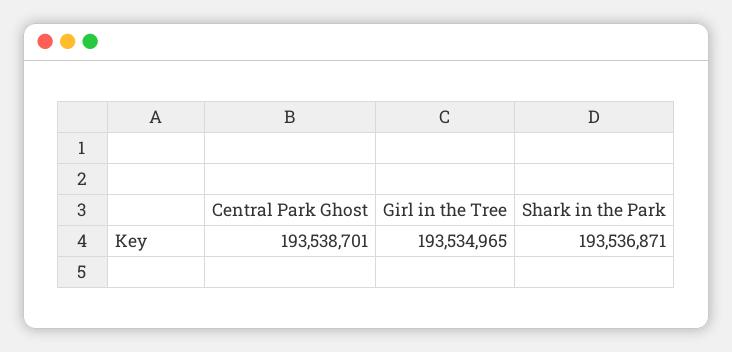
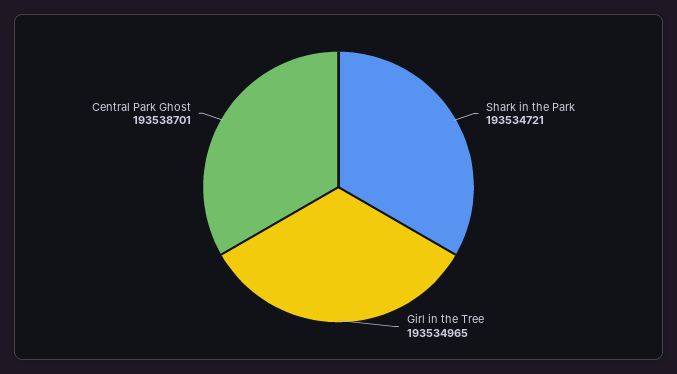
Shark in the Park: 193536871 -> 193534721

